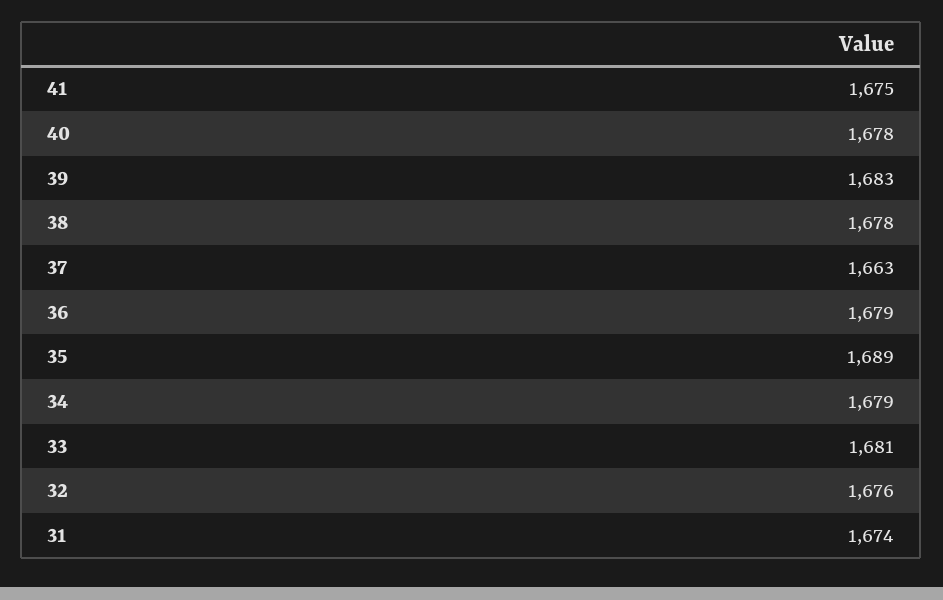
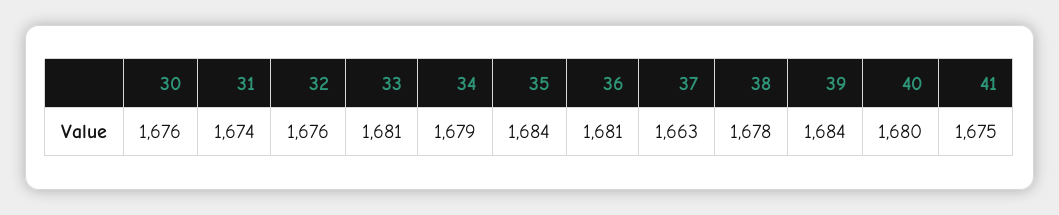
40: 1678 -> 1680
39: 1683 -> 1684
36: 1679 -> 1681
35: 1689 -> 1684
30: none -> 1676

